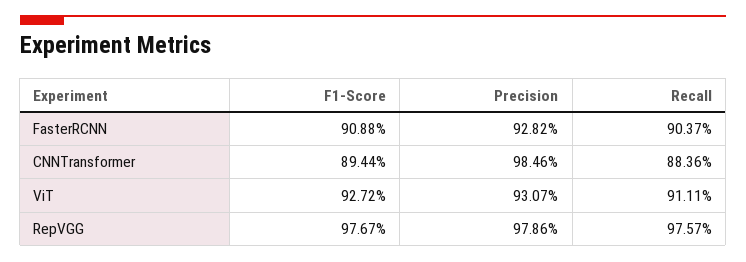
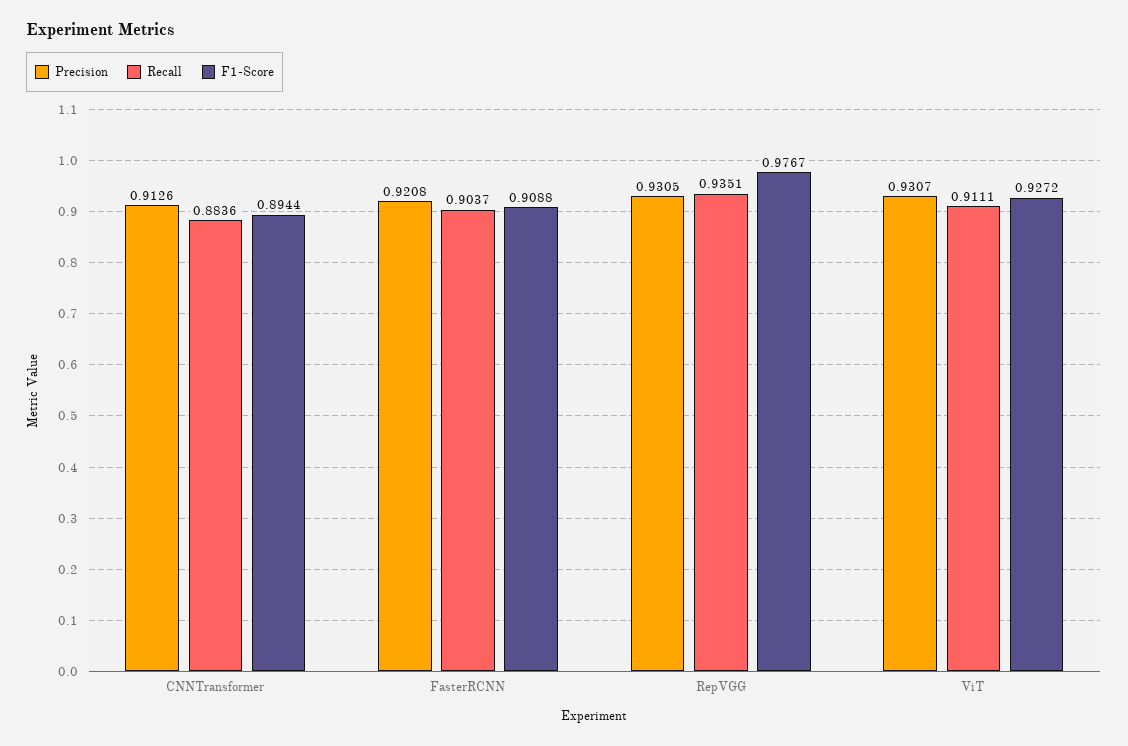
Precision, FasterRCNN: 0.9282 -> 0.9208
Precision, CNNTransformer: 0.9846 -> 0.9126
Precision, RepVGG: 0.9786 -> 0.9305
Recall, RepVGG: 0.9757 -> 0.9351

